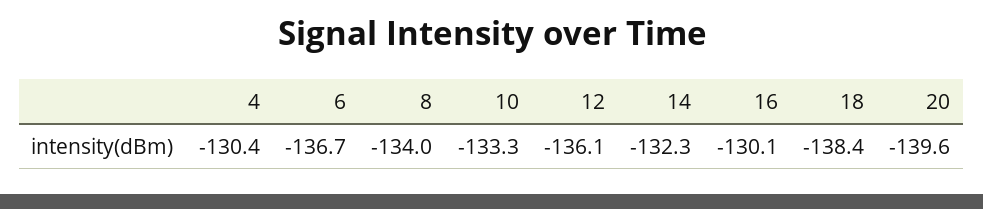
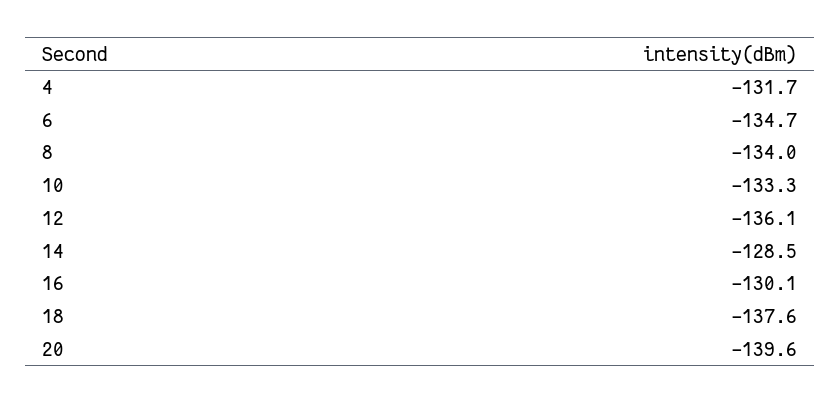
4: -130.4 -> -131.7
6: -136.7 -> -134.7
14: -132.3 -> -128.5
18: -138.4 -> -137.6

